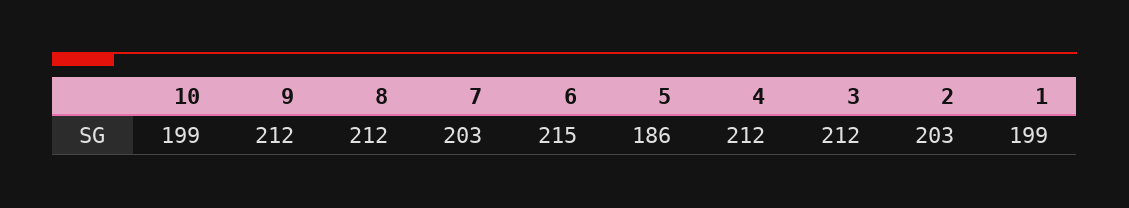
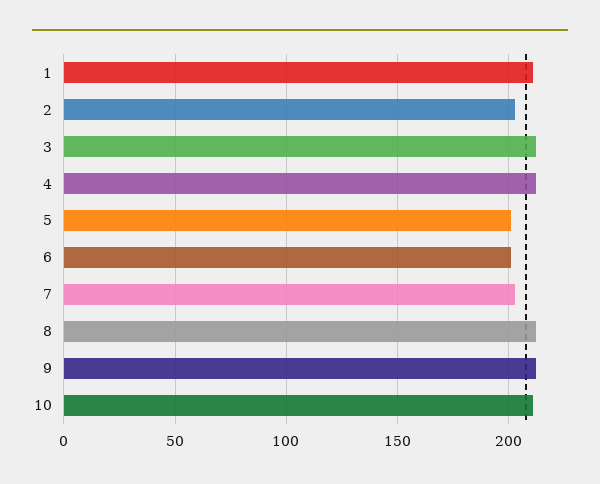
10: 199 -> 210
6: 215 -> 200
5: 186 -> 200
1: 199 -> 210

